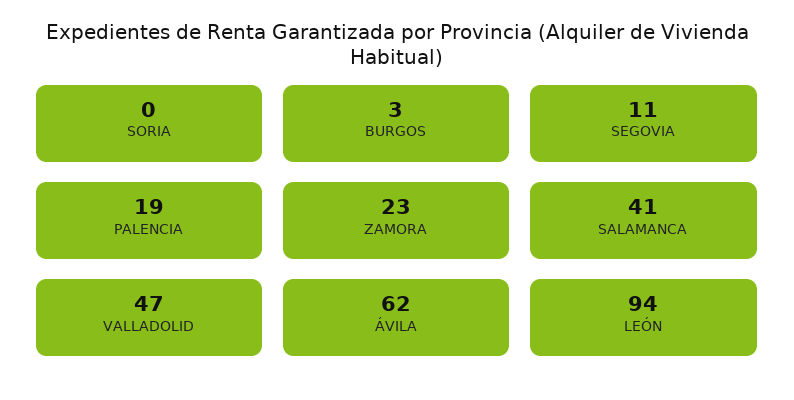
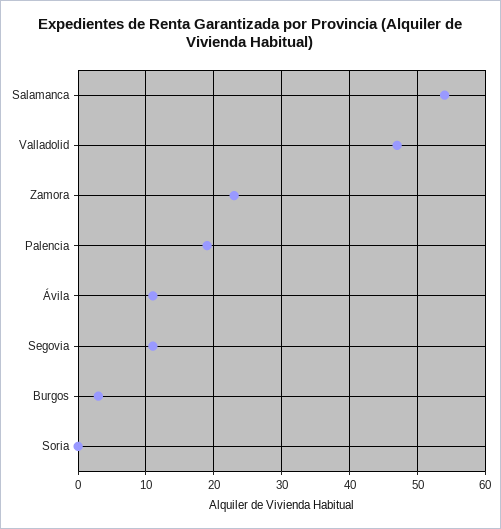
SALAMANCA: 41 -> 54
ÁVILA: 62 -> 11
LEÓN: 94 -> none

